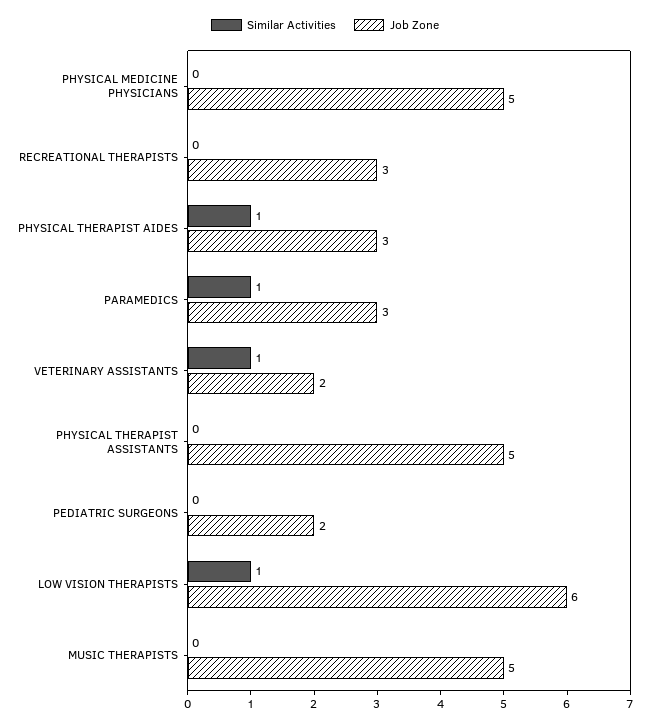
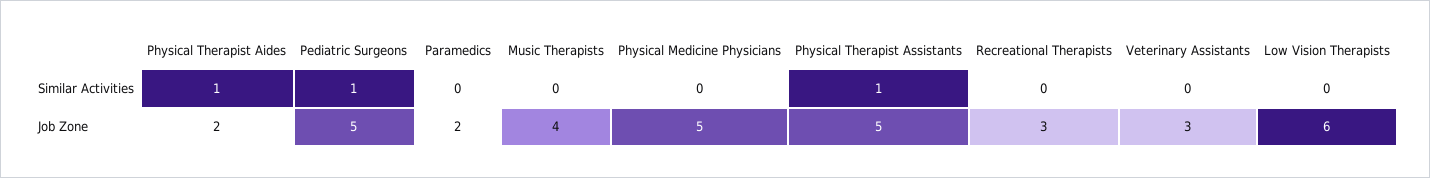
Job Zone, PHYSICAL THERAPIST AIDES: 3 -> 2
Similar Activities, PARAMEDICS: 1 -> 0
Job Zone, PARAMEDICS: 3 -> 2
Similar Activities, VETERINARY ASSISTANTS: 1 -> 0
Job Zone, VETERINARY ASSISTANTS: 2 -> 3
Similar Activities, PHYSICAL THERAPIST ASSISTANTS: 0 -> 1
Similar Activities, PEDIATRIC SURGEONS: 0 -> 1
Job Zone, PEDIATRIC SURGEONS: 2 -> 5
Similar Activities, LOW VISION THERAPISTS: 1 -> 0
Job Zone, MUSIC THERAPISTS: 5 -> 4

